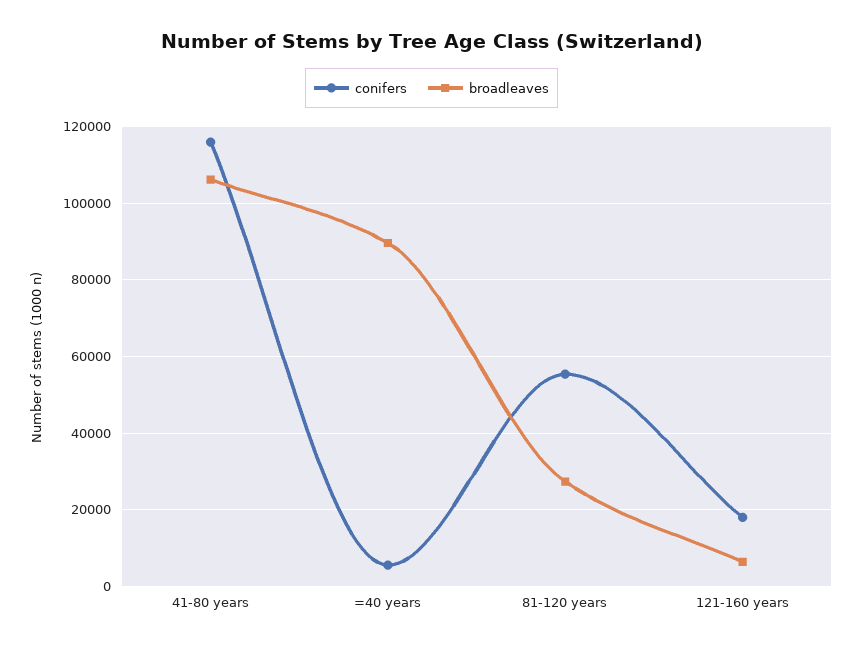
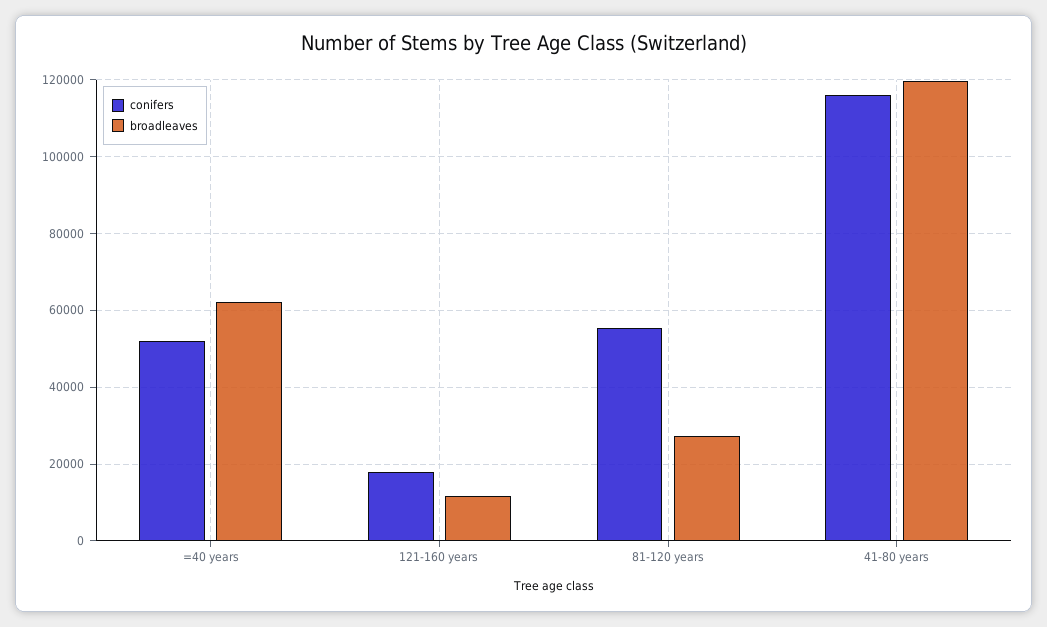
broadleaves, 41-80 years: 106000 -> 120000
conifers, =40 years: 6000 -> 52000
broadleaves, =40 years: 90000 -> 62000
broadleaves, 121-160 years: 6000 -> 12000

